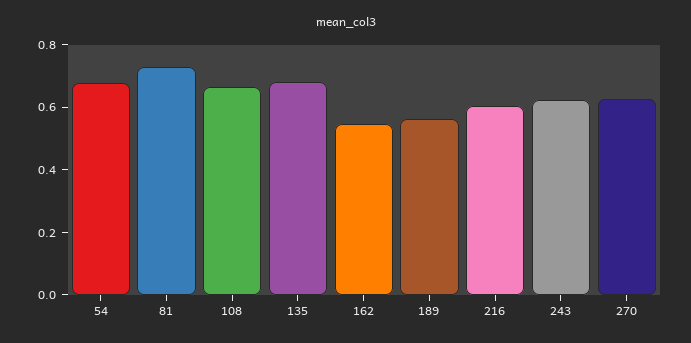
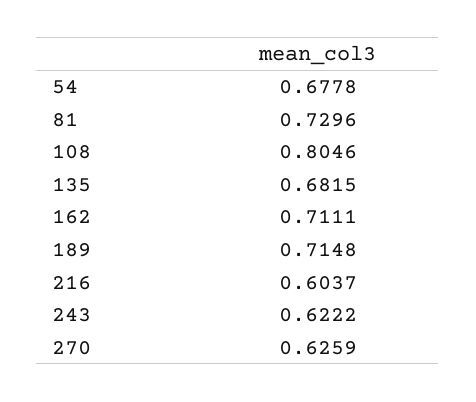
108: 0.65 -> 0.8046
162: 0.55 -> 0.7111
189: 0.55 -> 0.7148

